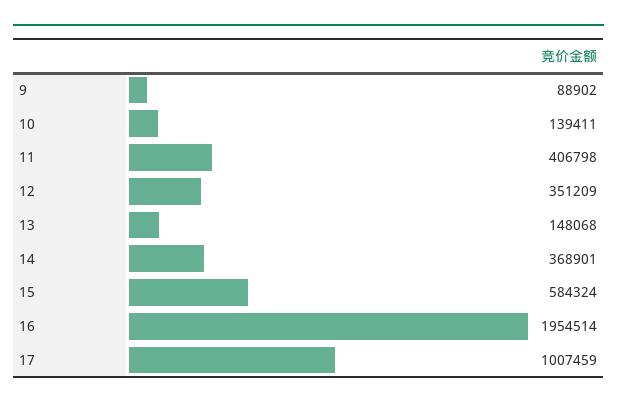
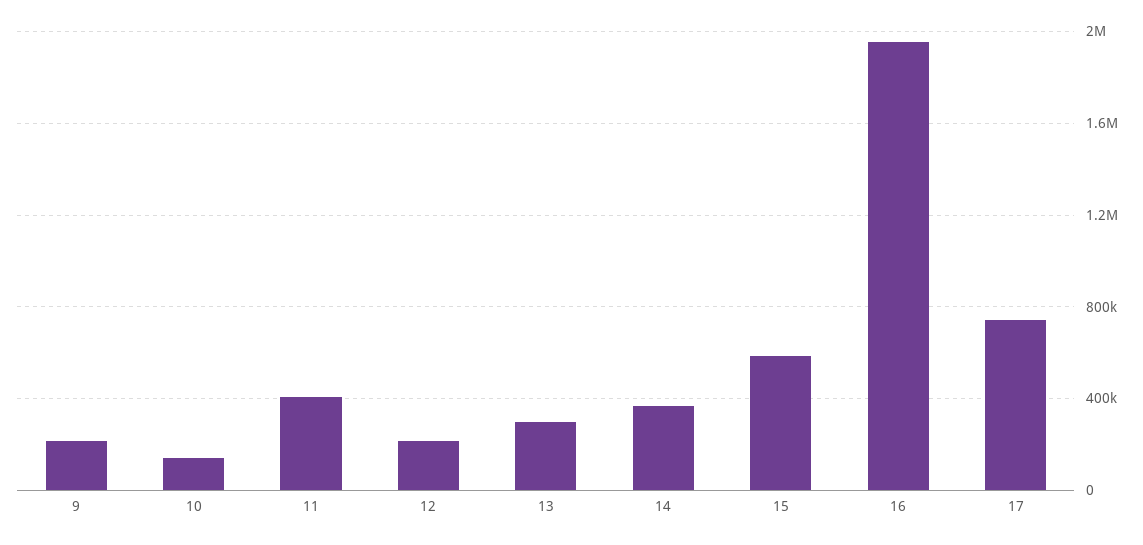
9: 88902 -> 200000
12: 351209 -> 200000
13: 148068 -> 300000
17: 1007459 -> 750000

